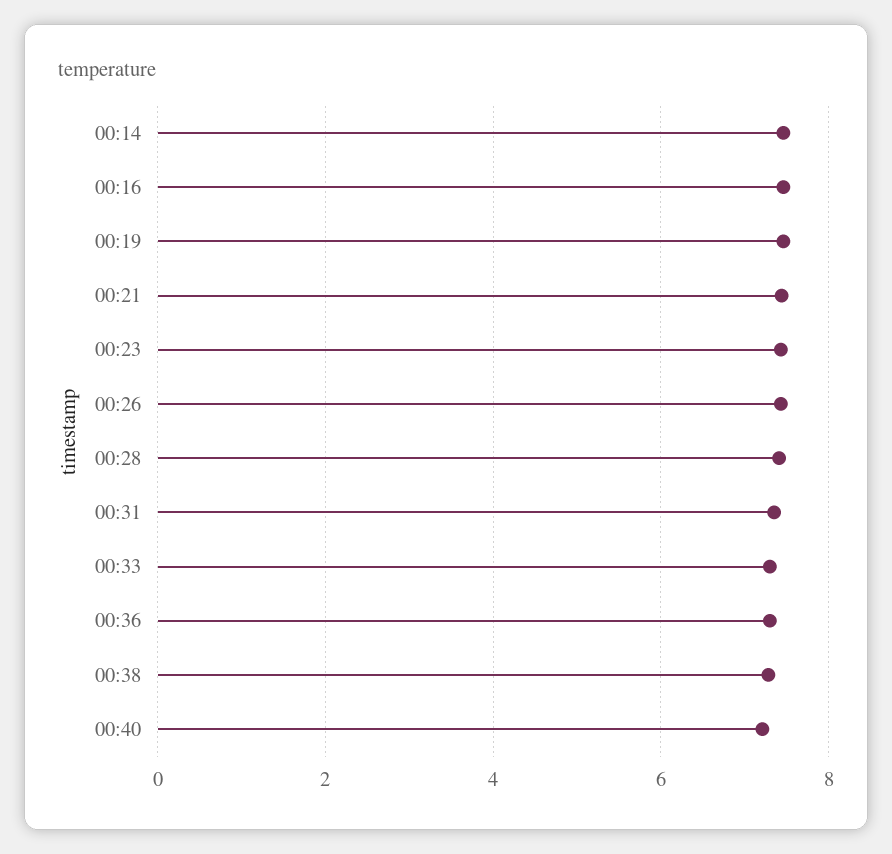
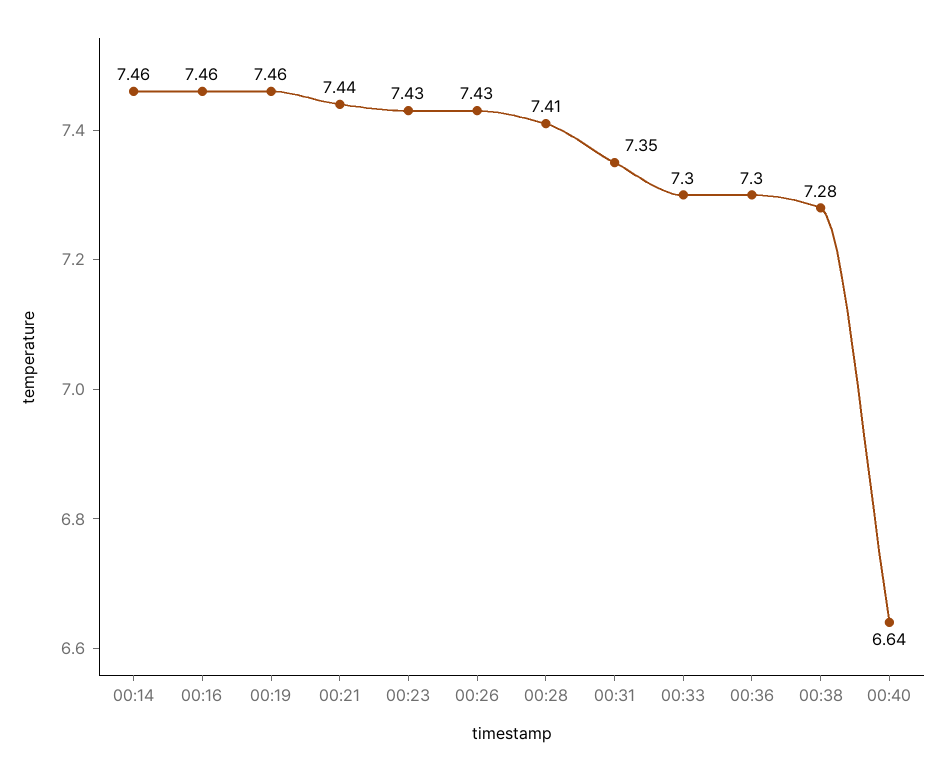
00:40: 7.2 -> 6.64

